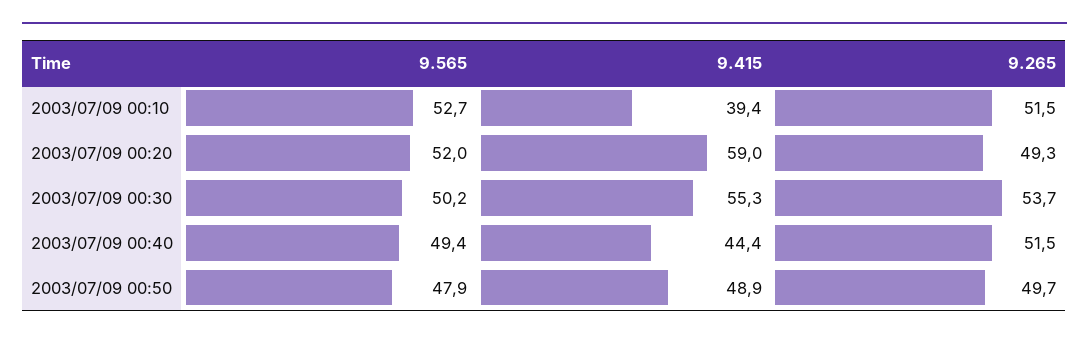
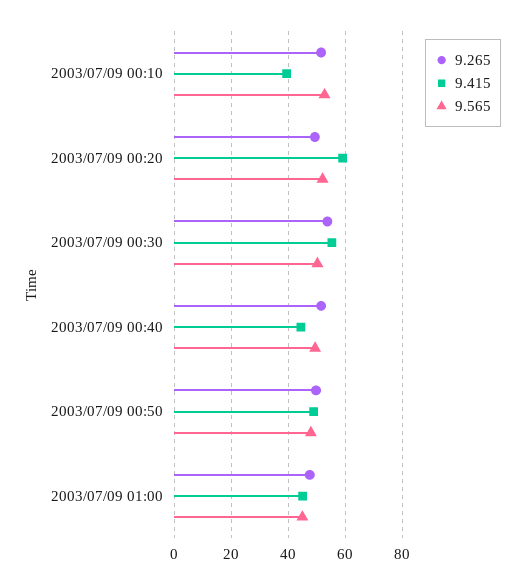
9.265, 2003/07/09 01:00: none -> 47.5
9.415, 2003/07/09 01:00: none -> 45
9.565, 2003/07/09 01:00: none -> 45

